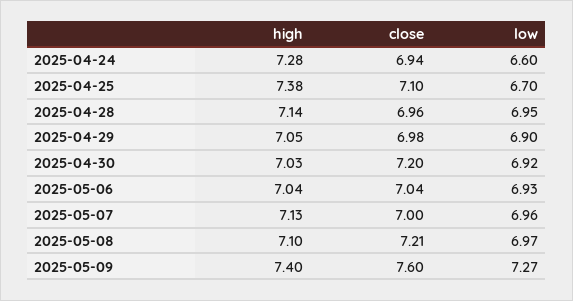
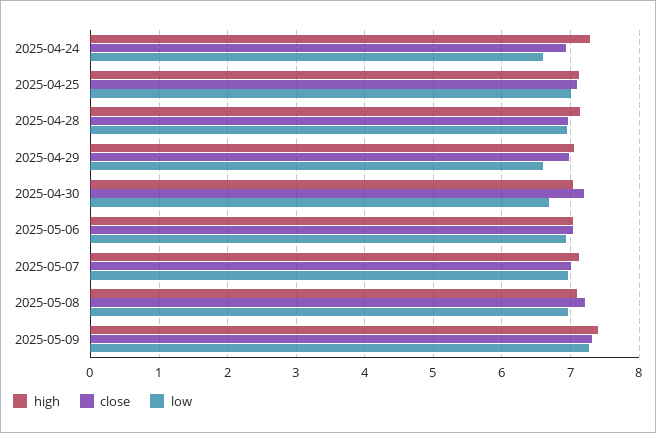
high, 2025-04-25: 7.38 -> 7.1
low, 2025-04-25: 6.7 -> 7
low, 2025-04-29: 6.9 -> 6.6
low, 2025-04-30: 6.92 -> 6.7
close, 2025-05-09: 7.6 -> 7.3

